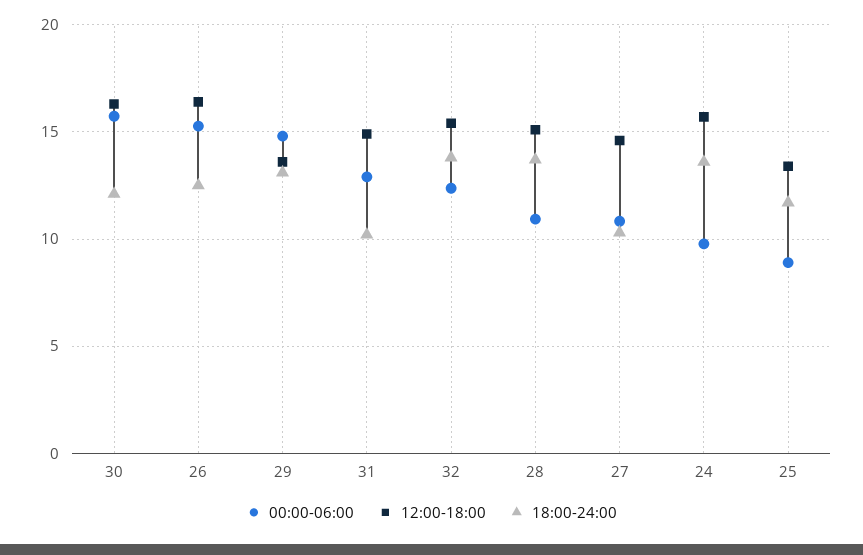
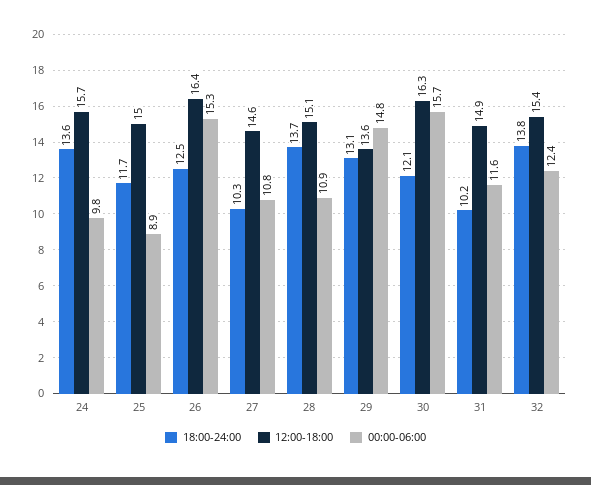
00:00-06:00, 31: 13 -> 11.6
12:00-18:00, 25: 13.5 -> 15

